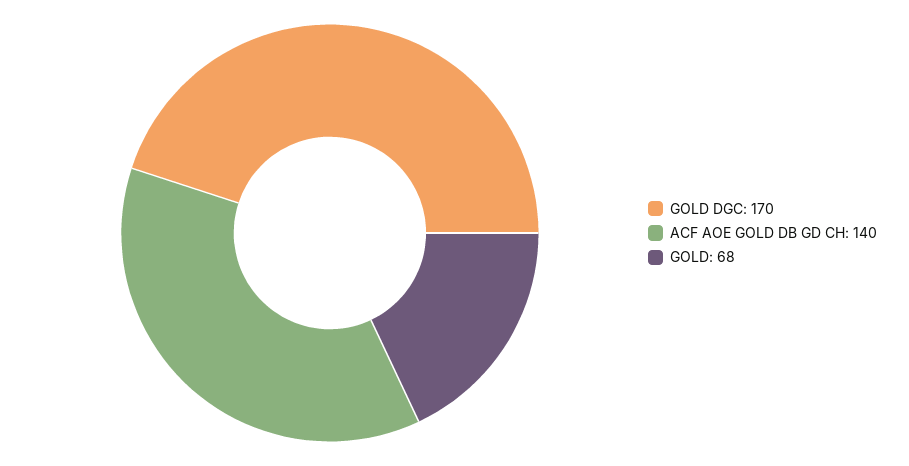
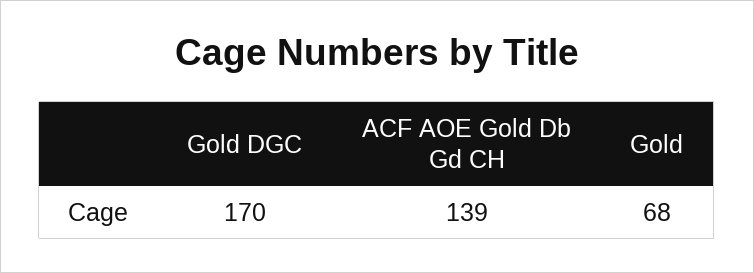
ACF AOE GOLD DB GD CH: 140 -> 139

